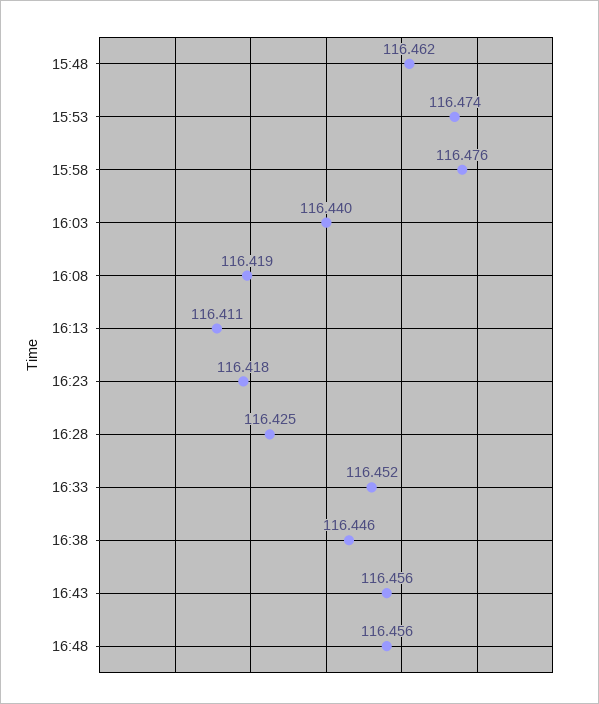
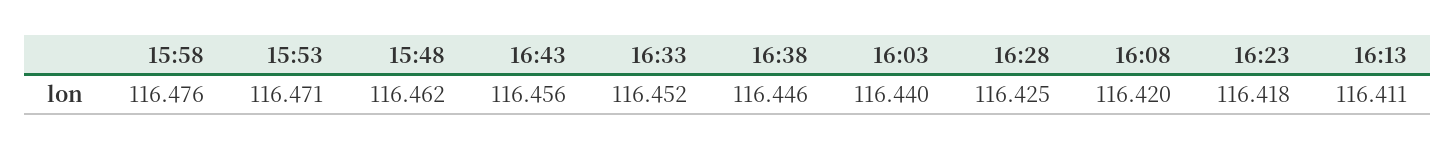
15:53: 116.474 -> 116.471
16:08: 116.419 -> 116.42
16:48: 116.456 -> none

